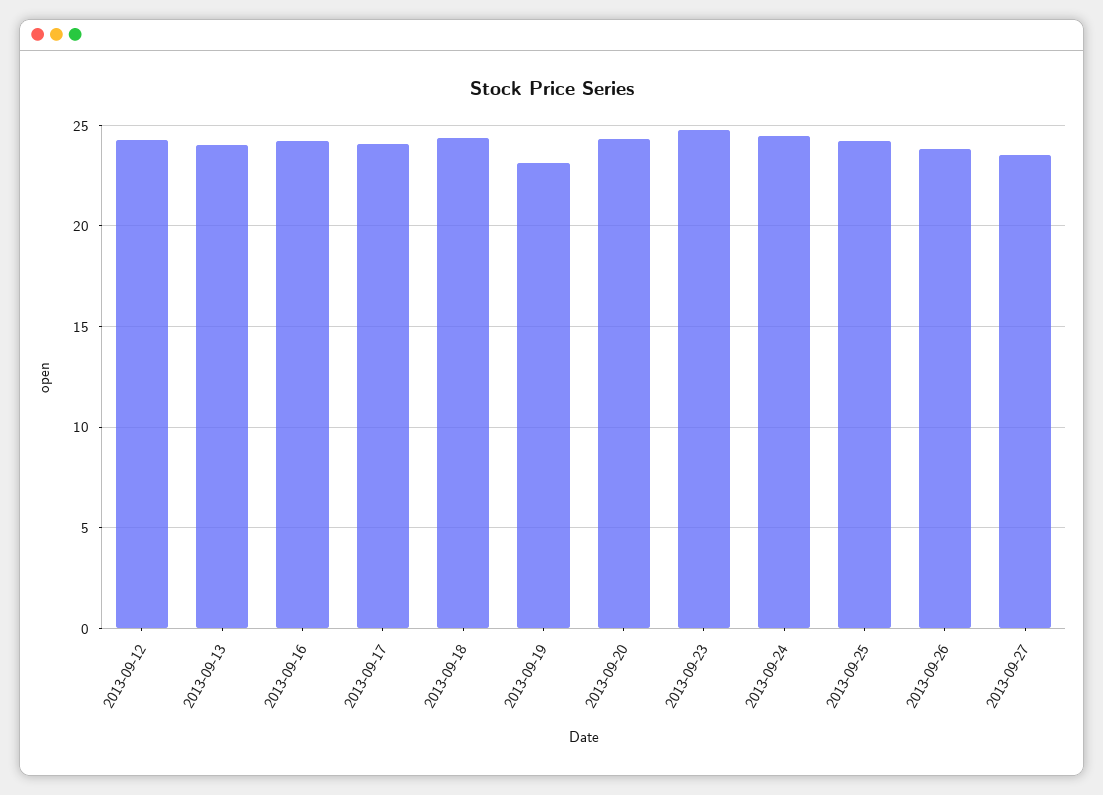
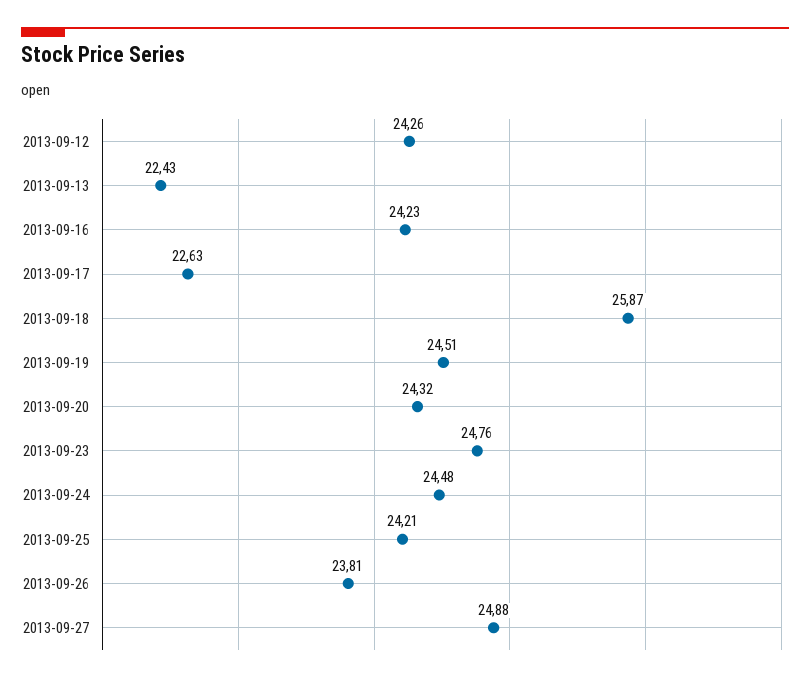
2013-09-13: 24 -> 22.43
2013-09-17: 24 -> 22.63
2013-09-18: 24.5 -> 25.87
2013-09-19: 23 -> 24.51
2013-09-27: 23.5 -> 24.88

